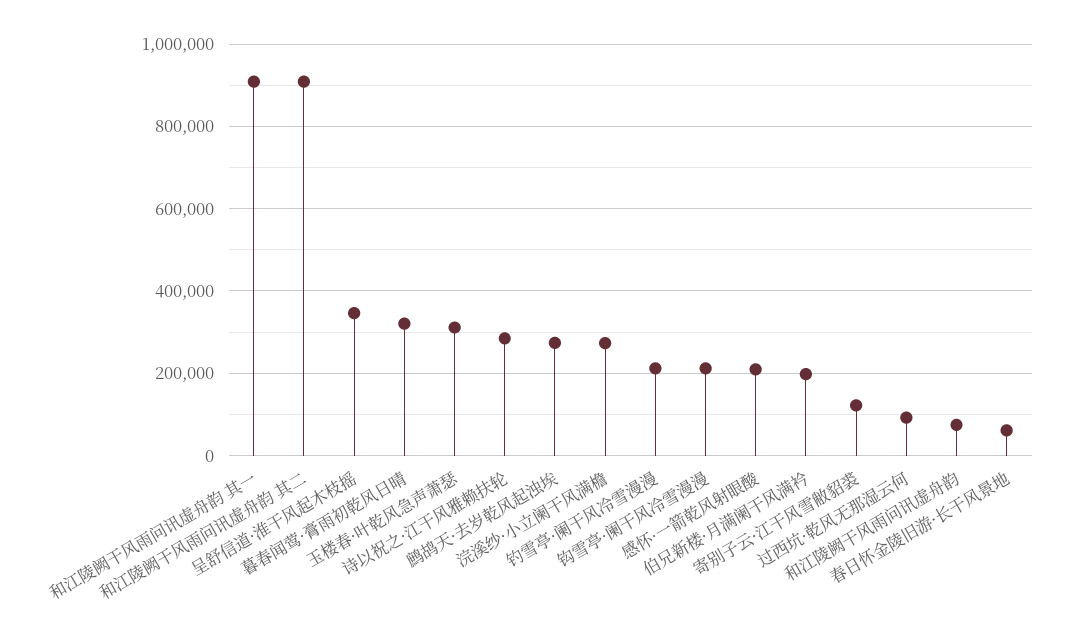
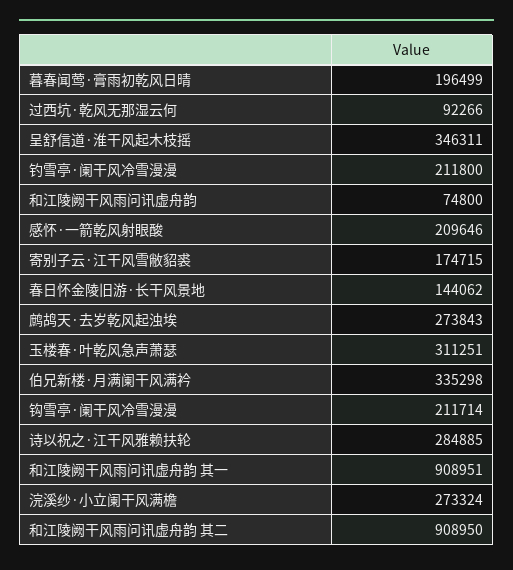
暮春闻莺·膏雨初乾风日晴: 320000 -> 196499
伯兄新楼·月满阑干风满衿: 200000 -> 335298
寄别子云·江干风雪敝貂裘: 120000 -> 174715
春日怀金陵旧游·长干风景地: 60000 -> 144062

